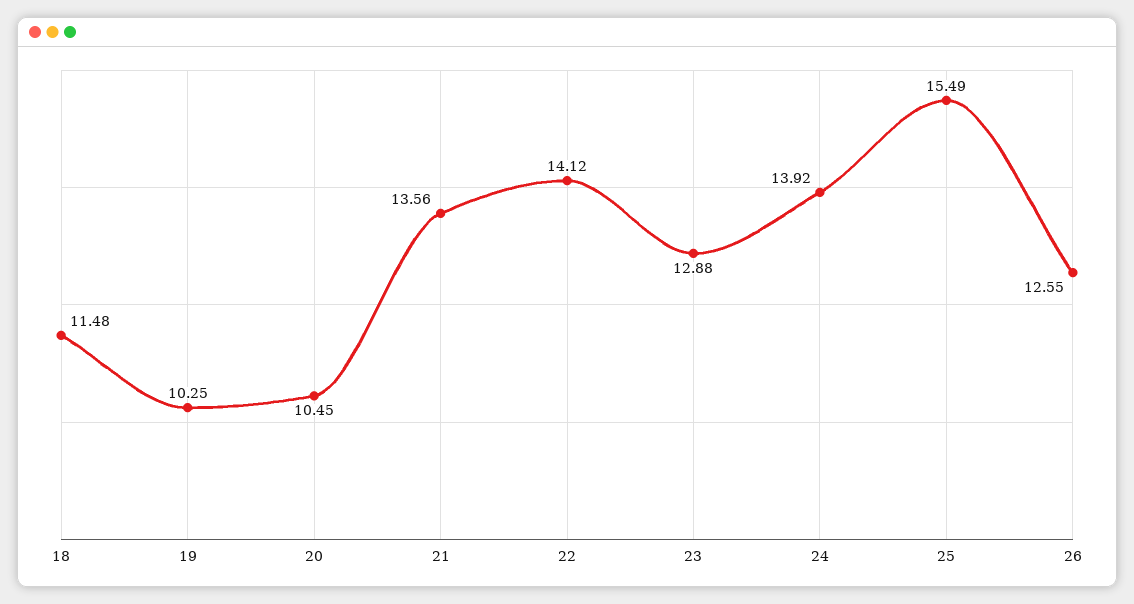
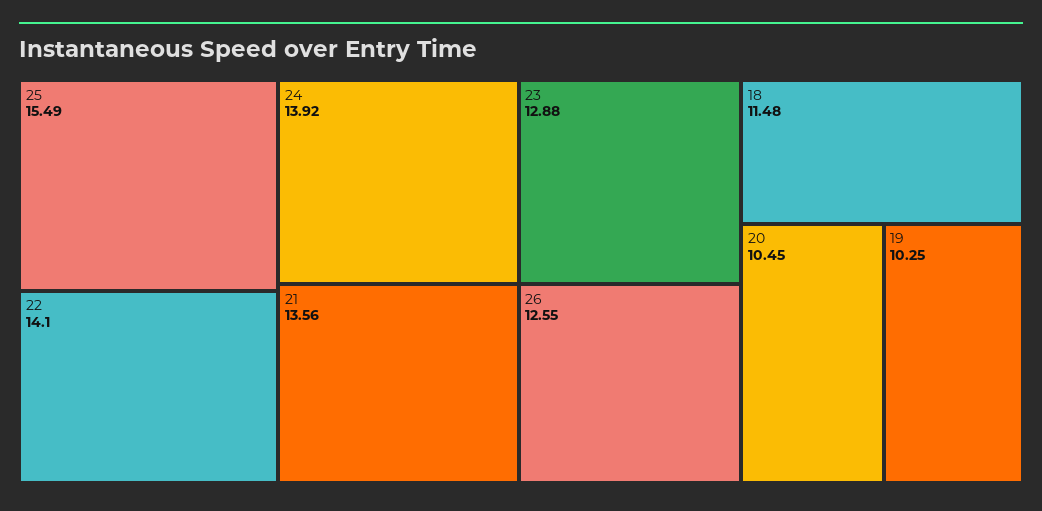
22: 14.12 -> 14.1

